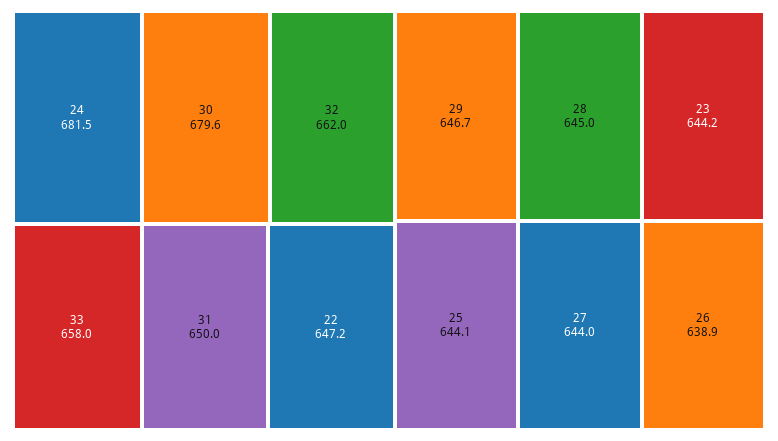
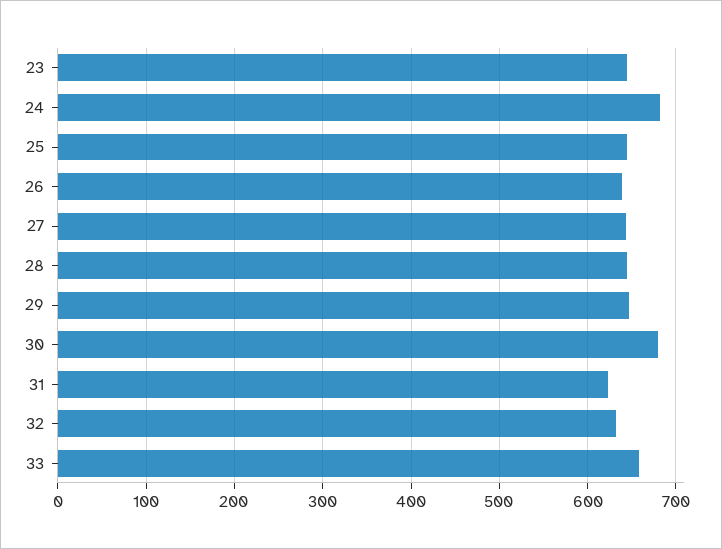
32: 662 -> 630
31: 650 -> 620
22: 647.2 -> none

